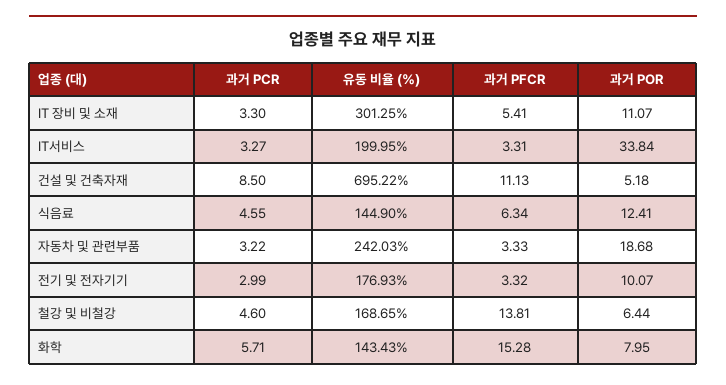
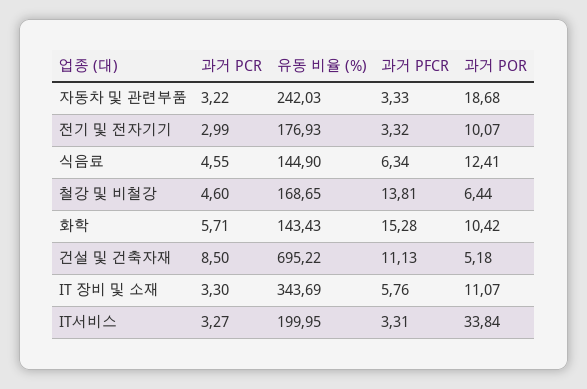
유동 비율 (%), IT 장비 및 소재: 301.25 -> 343.69
과거 PFCR, IT 장비 및 소재: 5.41 -> 5.76
과거 POR, 화학: 7.95 -> 10.42

